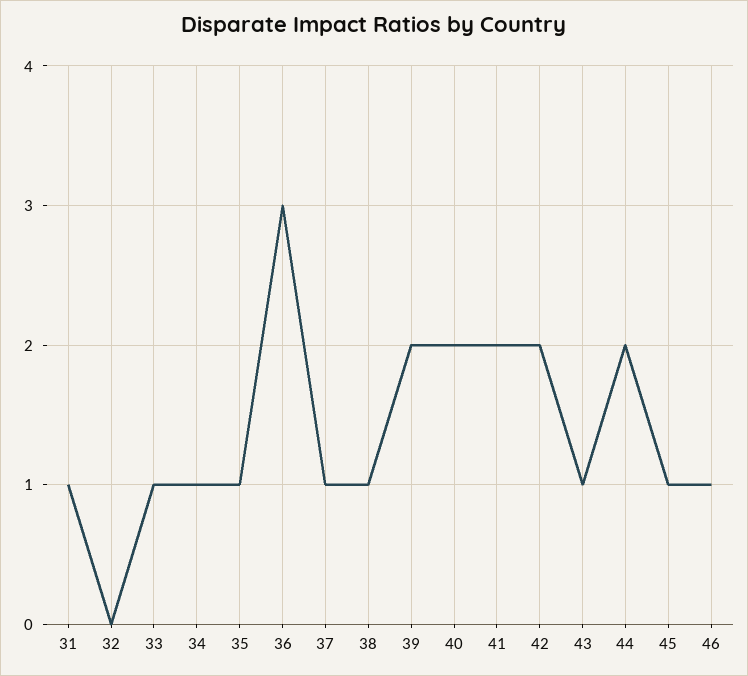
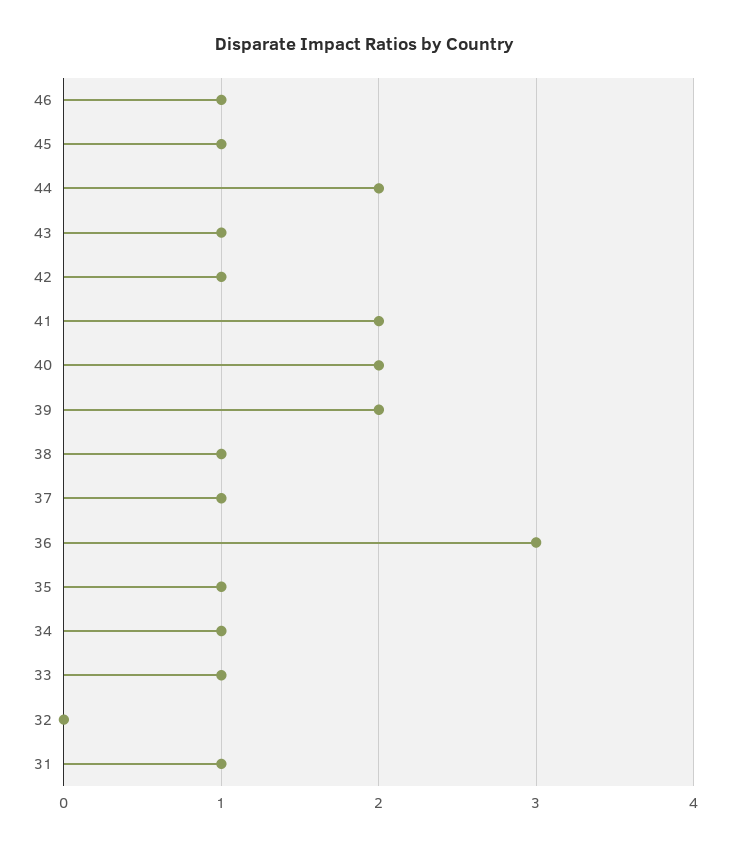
42: 2 -> 1

